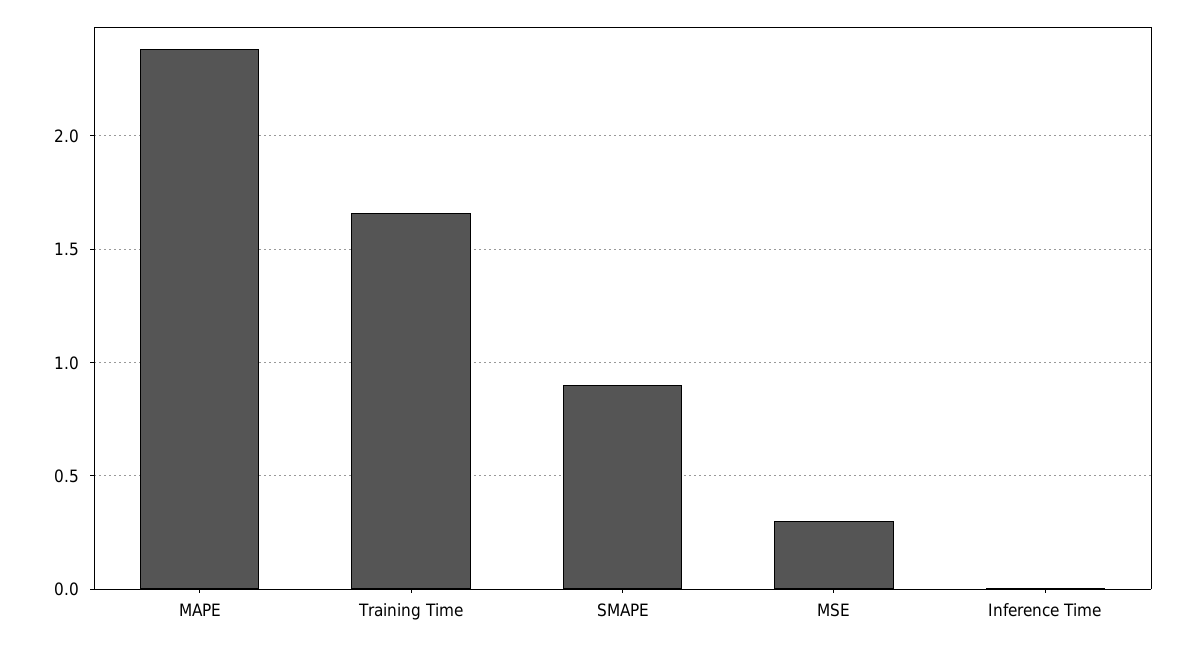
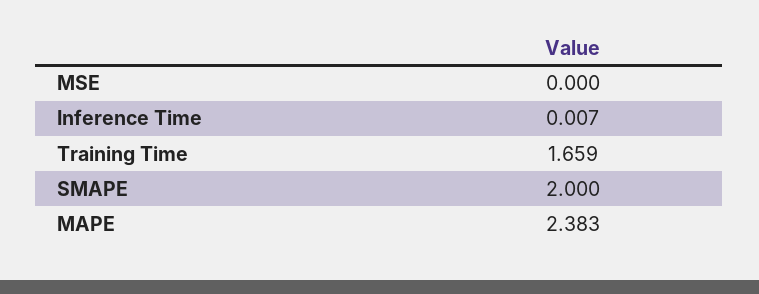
SMAPE: 0.9 -> 2
MSE: 0.3 -> 0

